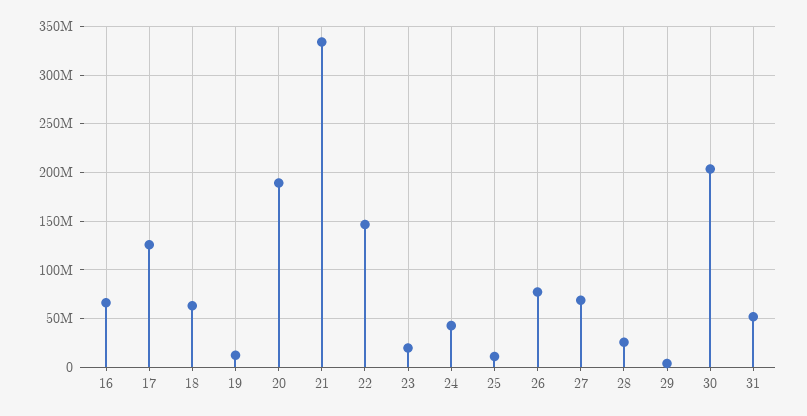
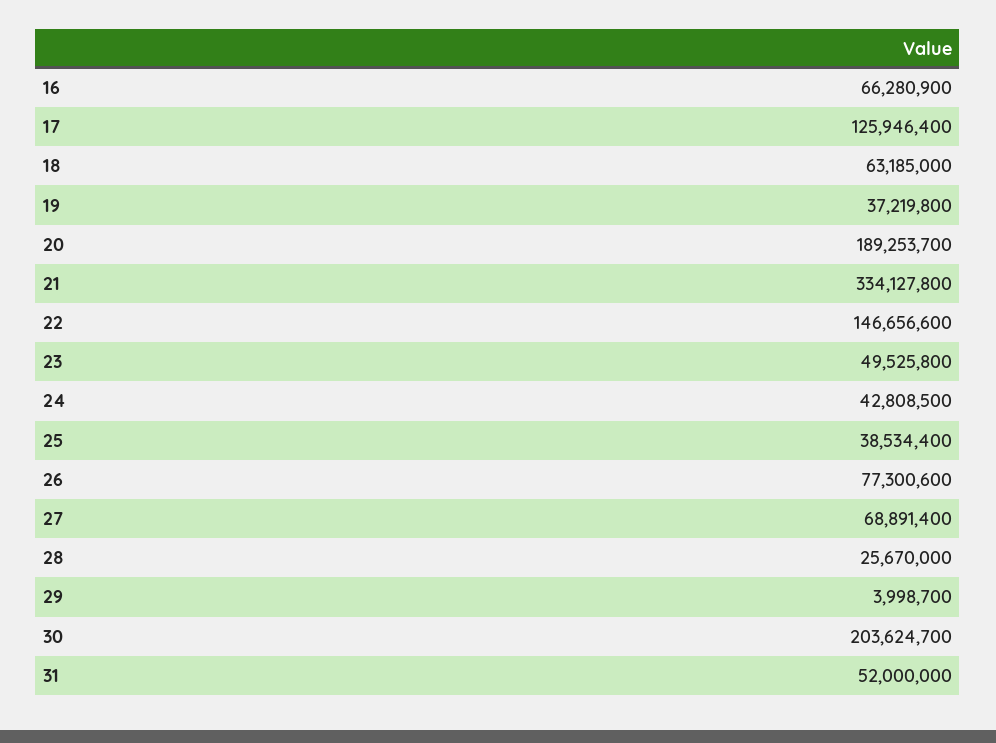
19: 10000000 -> 37219800
23: 20000000 -> 49525800
25: 10000000 -> 38534400

